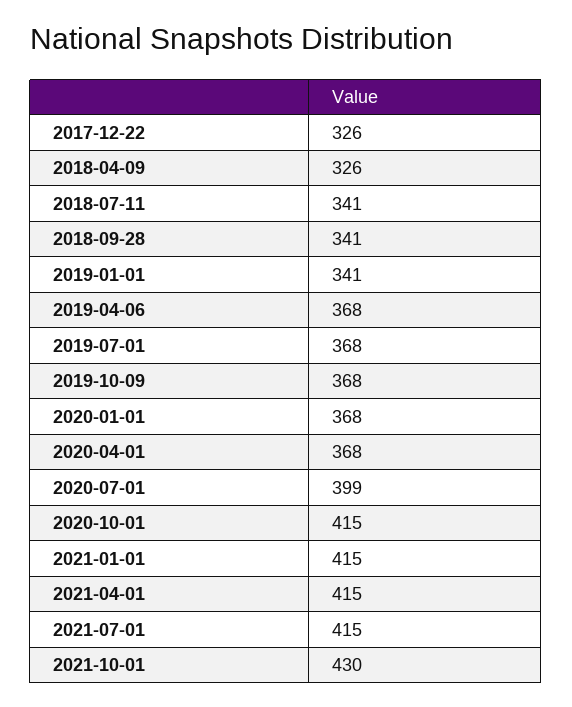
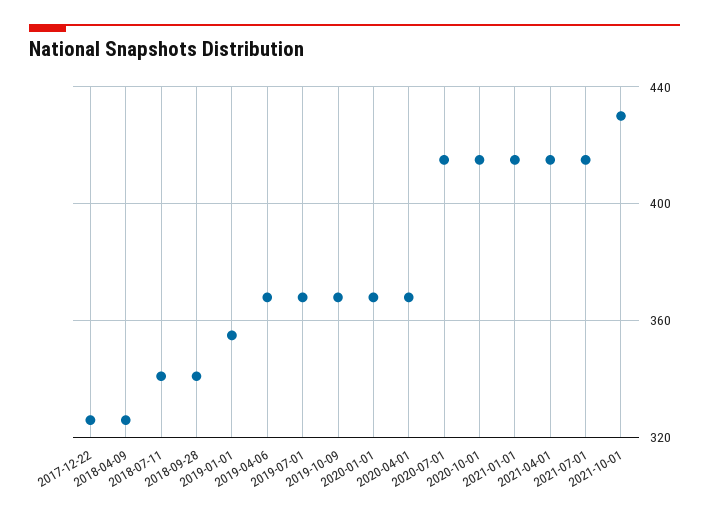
2019-01-01: 341 -> 355
2020-07-01: 399 -> 415

